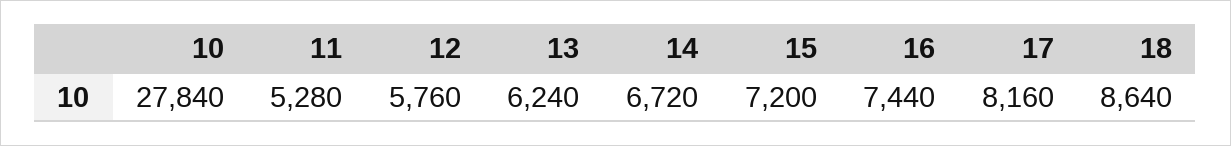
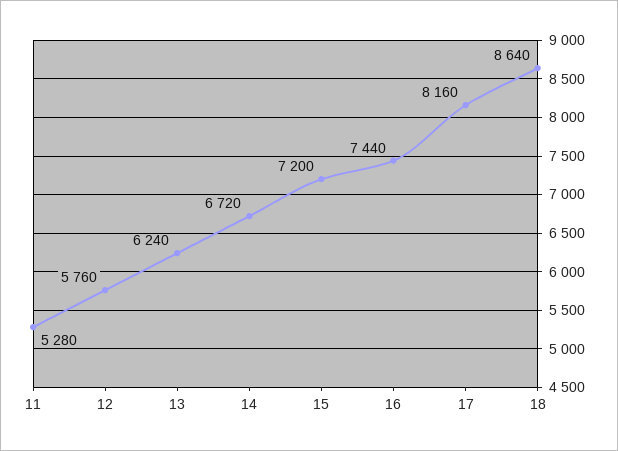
10: 27840 -> none

